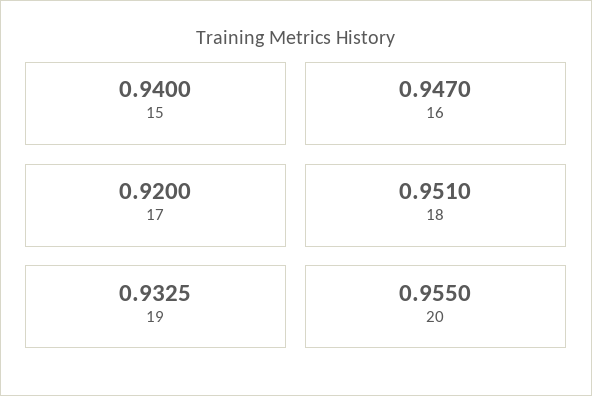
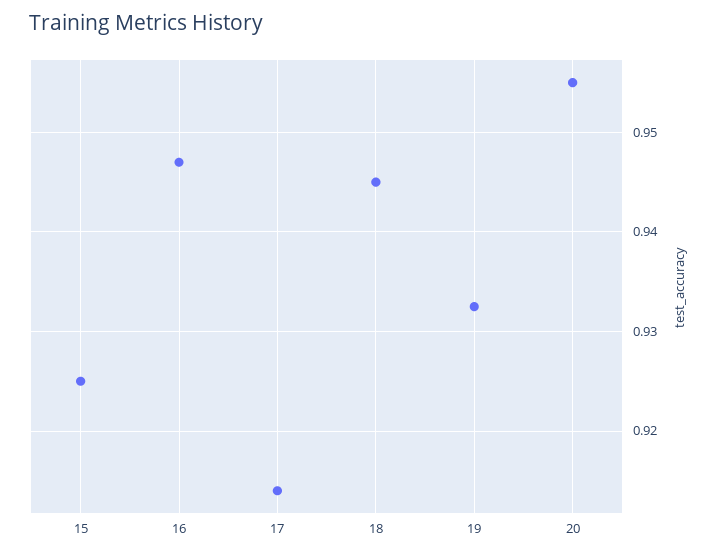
15: 0.94 -> 0.925
17: 0.92 -> 0.914
18: 0.951 -> 0.945

